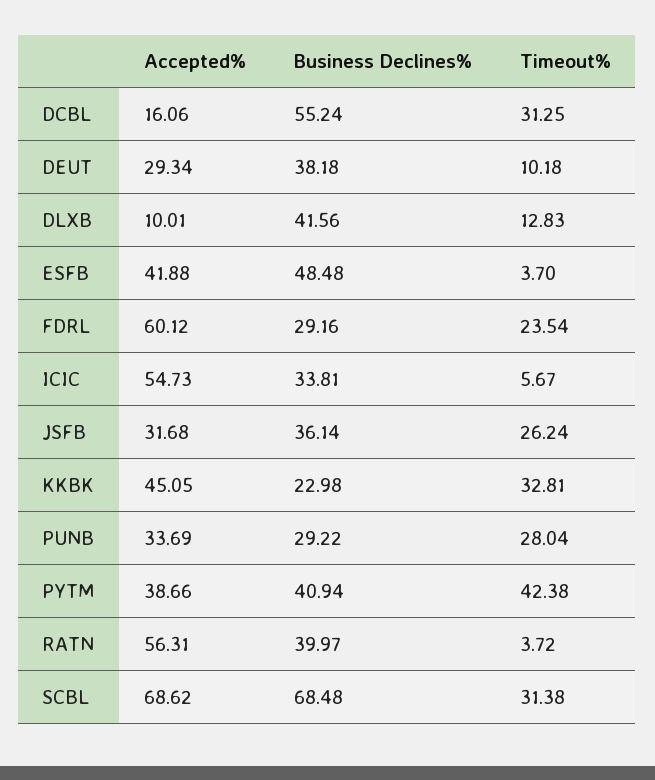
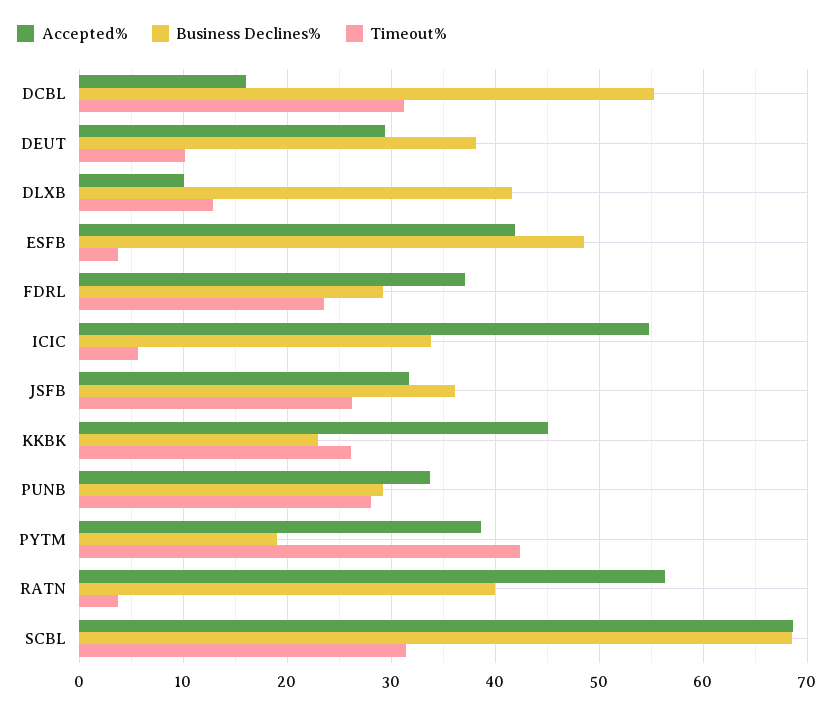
Accepted%, FDRL: 60.12 -> 37
Timeout%, KKBK: 32.81 -> 26
Business Declines%, PYTM: 40.94 -> 19

